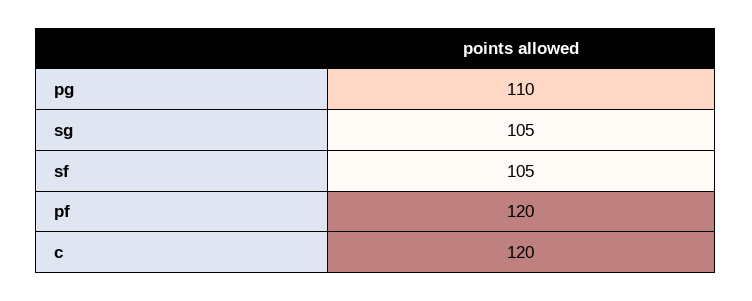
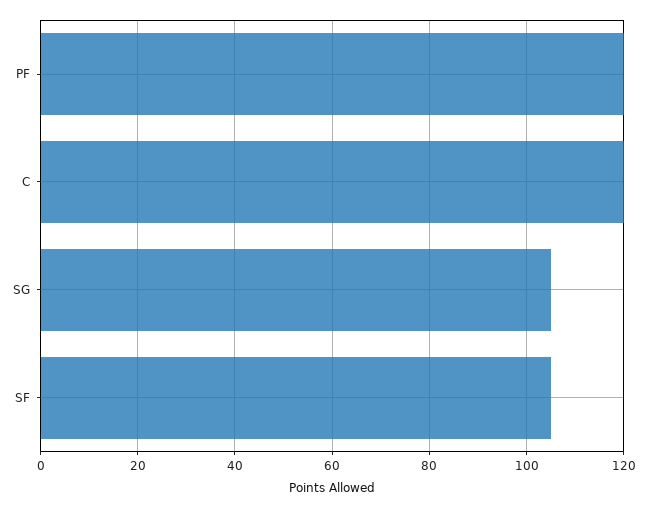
pg: 110 -> none

